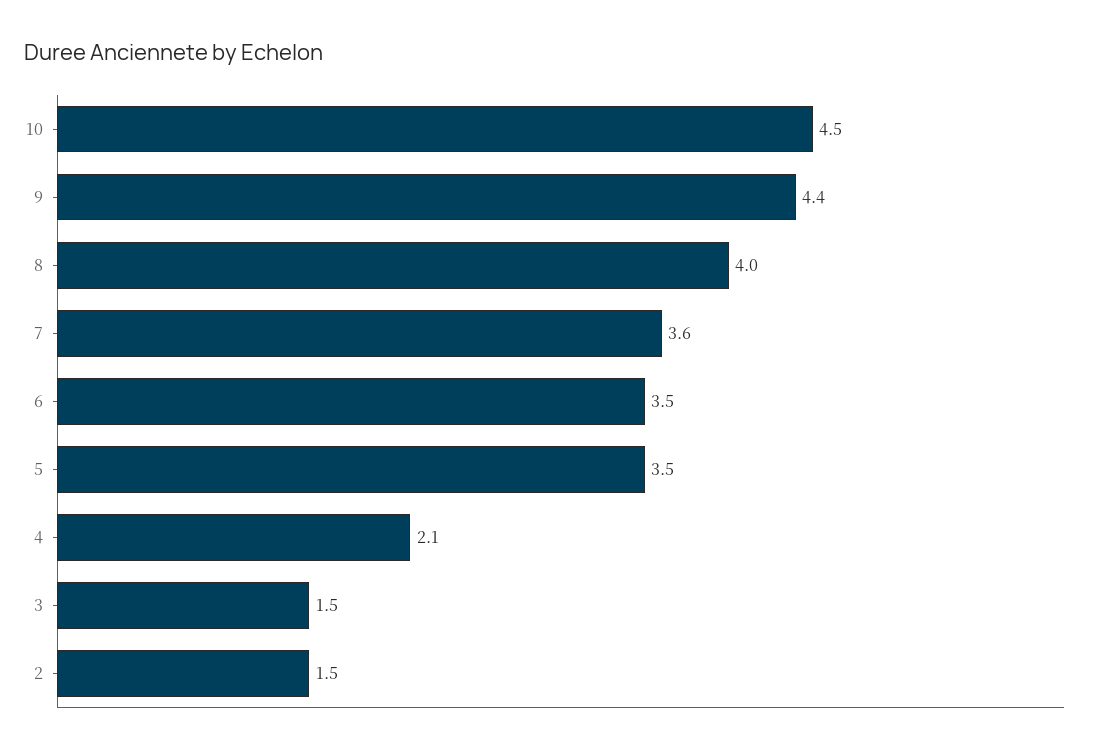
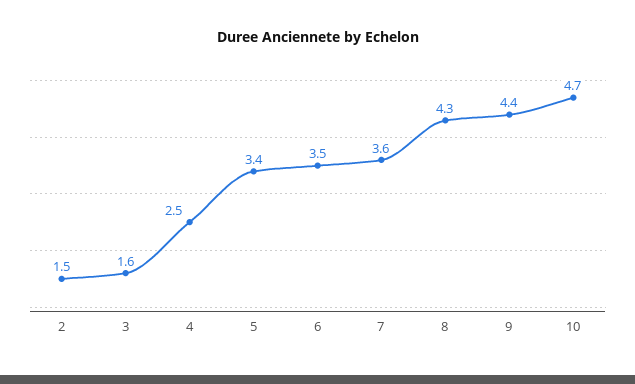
10: 4.5 -> 4.7
8: 4 -> 4.3
5: 3.5 -> 3.4
4: 2.1 -> 2.5
3: 1.5 -> 1.6

